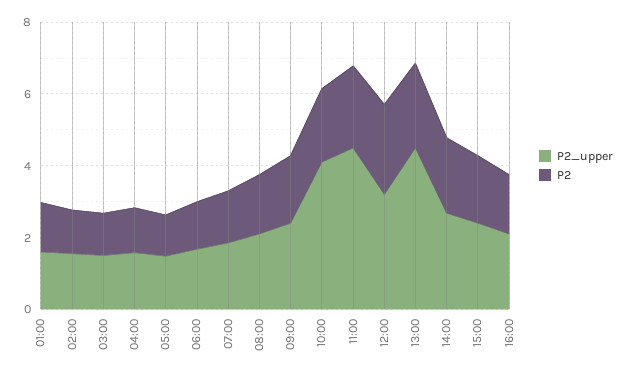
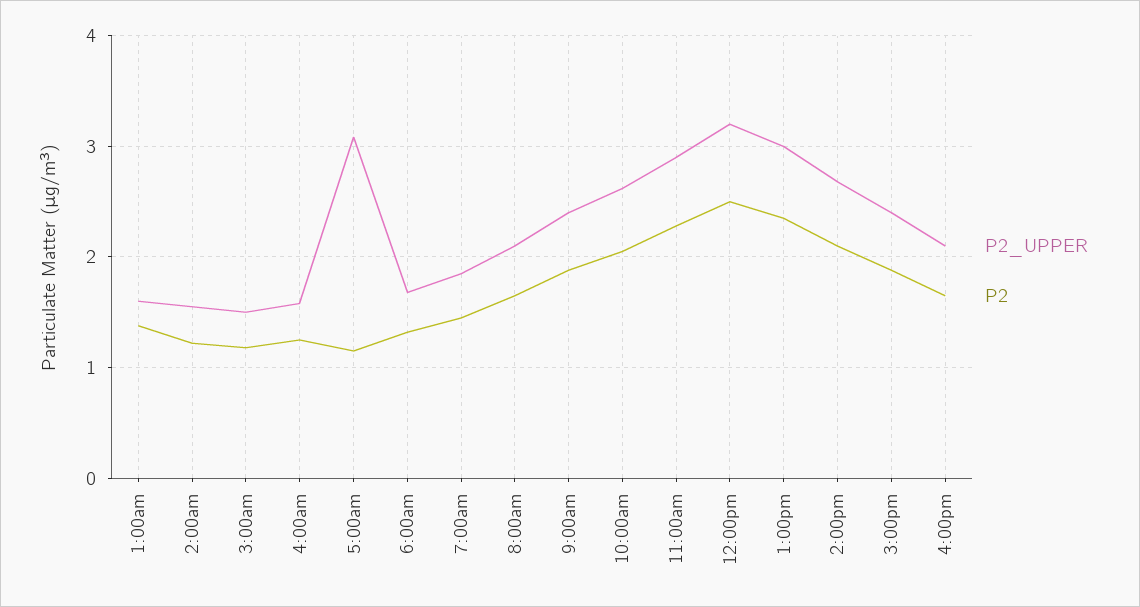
P2_upper, 05:00: 1.5 -> 3.1
P2_upper, 10:00: 4 -> 2.6
P2_upper, 11:00: 4.5 -> 2.9
P2_upper, 13:00: 4.5 -> 3

